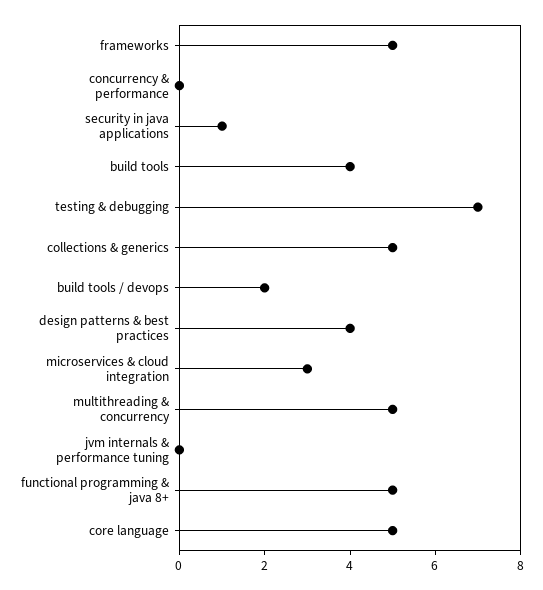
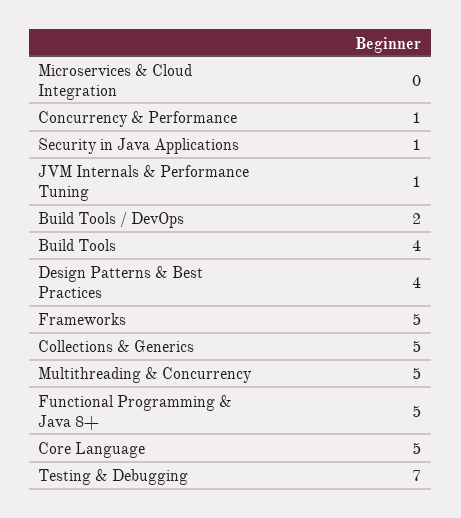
concurrency & performance: 0 -> 1
microservices & cloud integration: 3 -> 0
jvm internals & performance tuning: 0 -> 1

